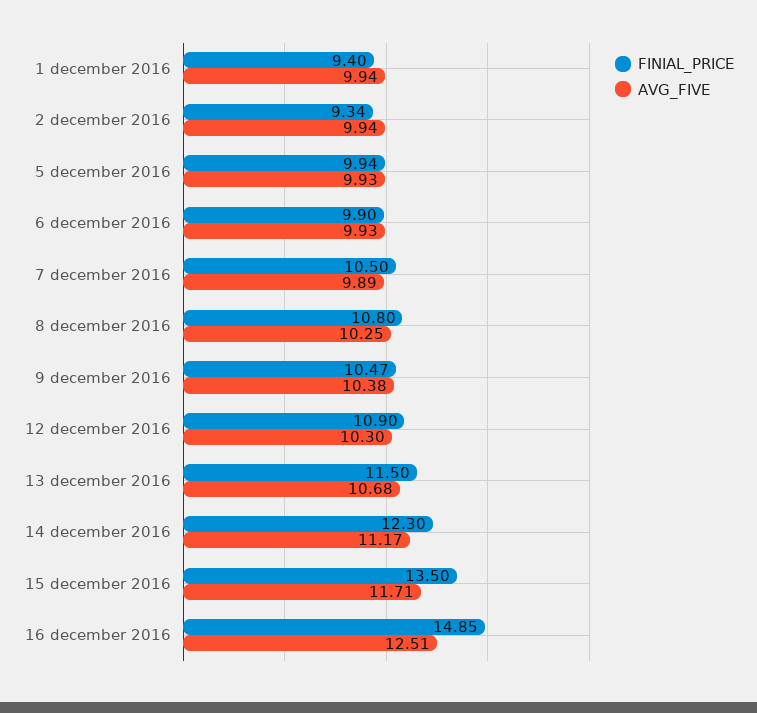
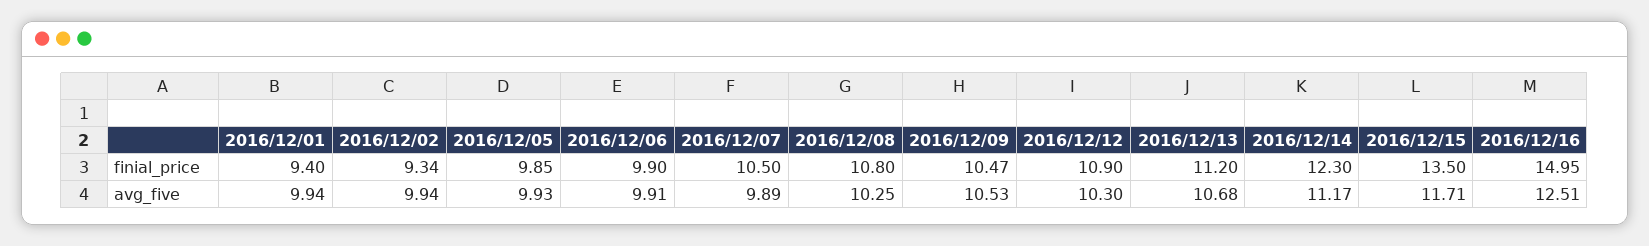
FINIAL_PRICE, 5 december 2016: 9.94 -> 9.85
AVG_FIVE, 6 december 2016: 9.93 -> 9.91
AVG_FIVE, 9 december 2016: 10.38 -> 10.53
FINIAL_PRICE, 13 december 2016: 11.5 -> 11.2
FINIAL_PRICE, 16 december 2016: 14.85 -> 14.95

